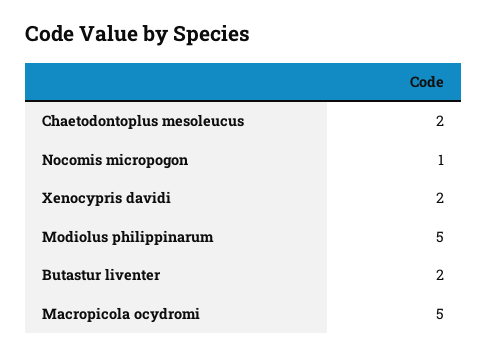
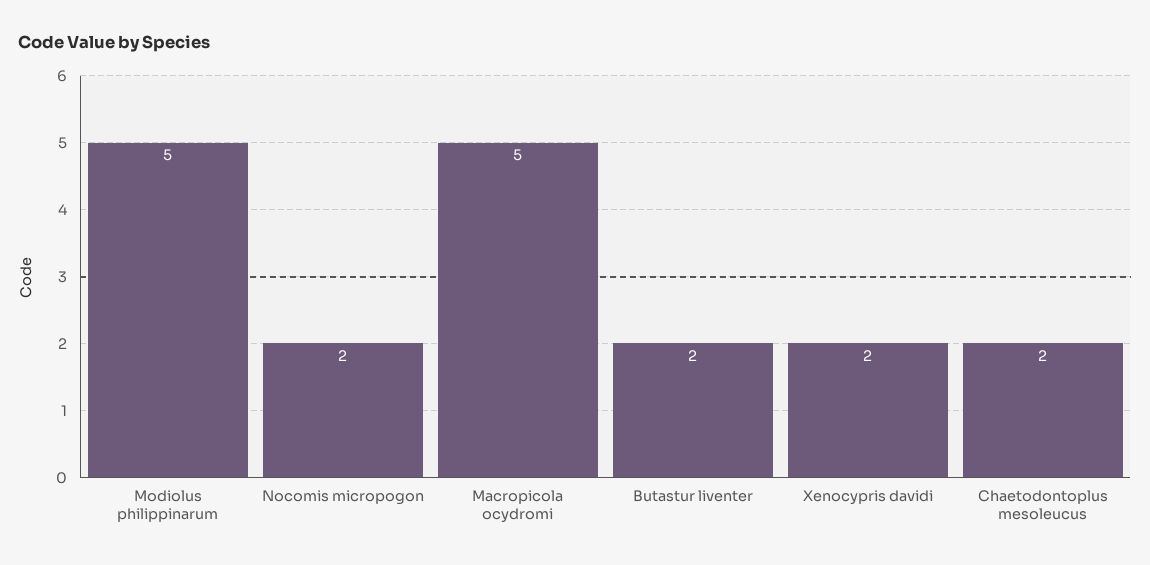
Nocomis micropogon: 1 -> 2

